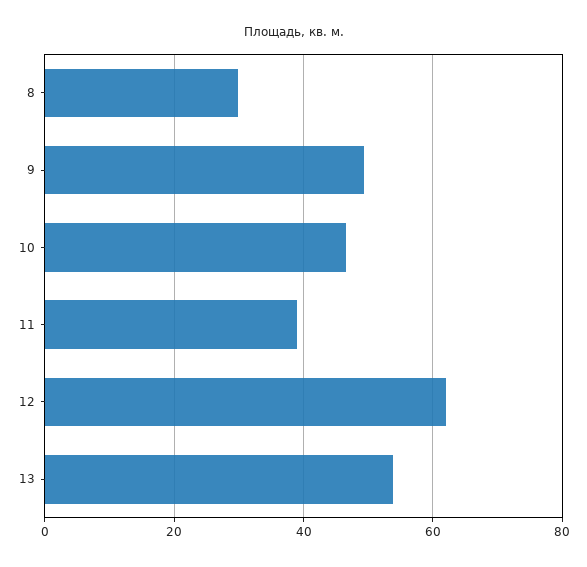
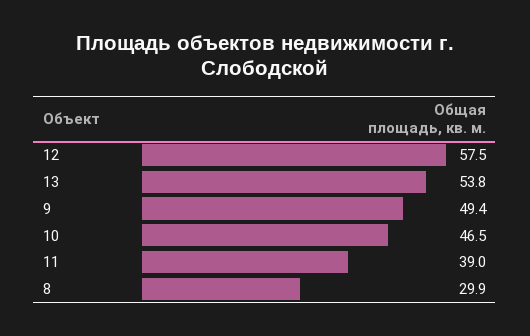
12: 62 -> 57.5

